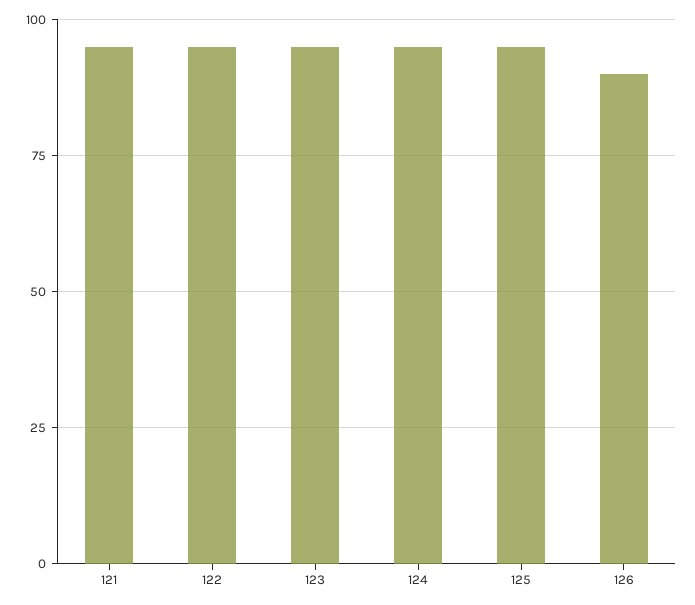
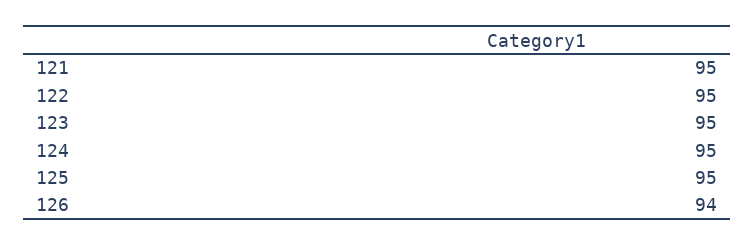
126: 90 -> 94

